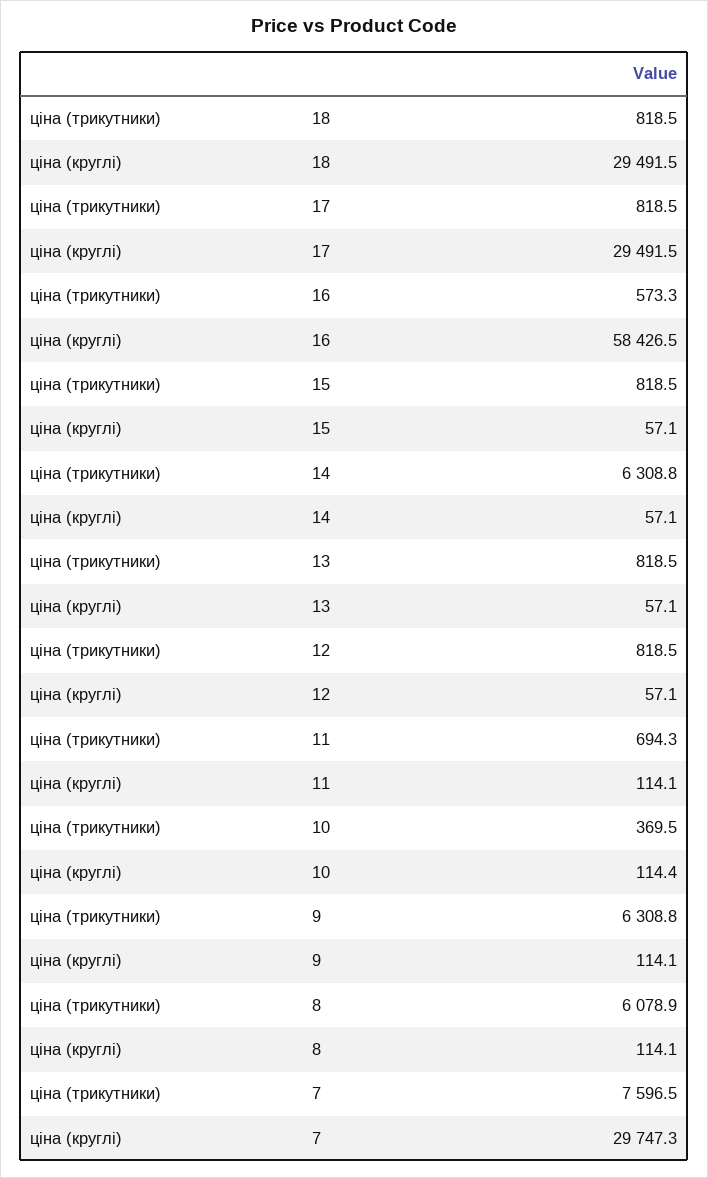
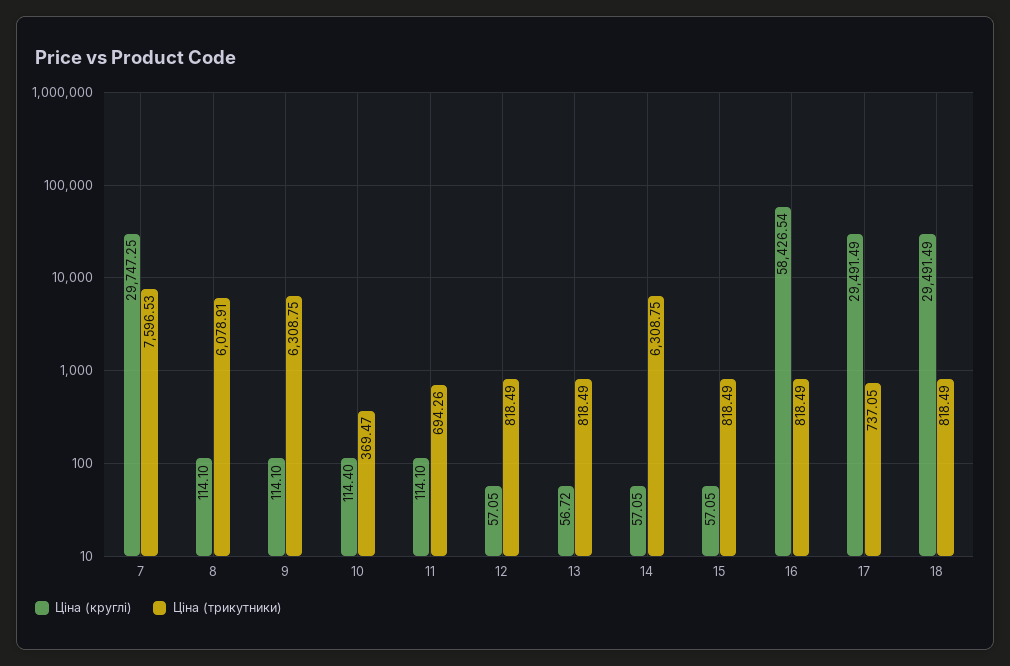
ціна (трикутники), 17: 818.5 -> 737.05
ціна (трикутники), 16: 573.3 -> 818.49
ціна (круглі), 13: 57.1 -> 56.72

